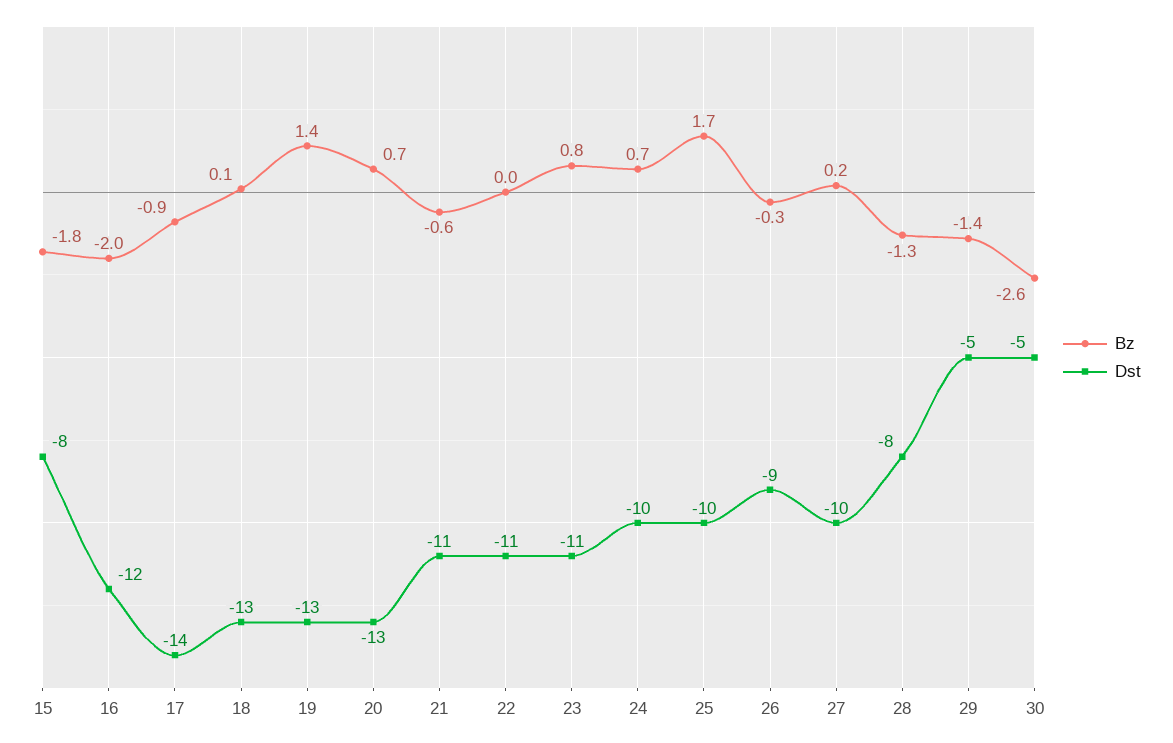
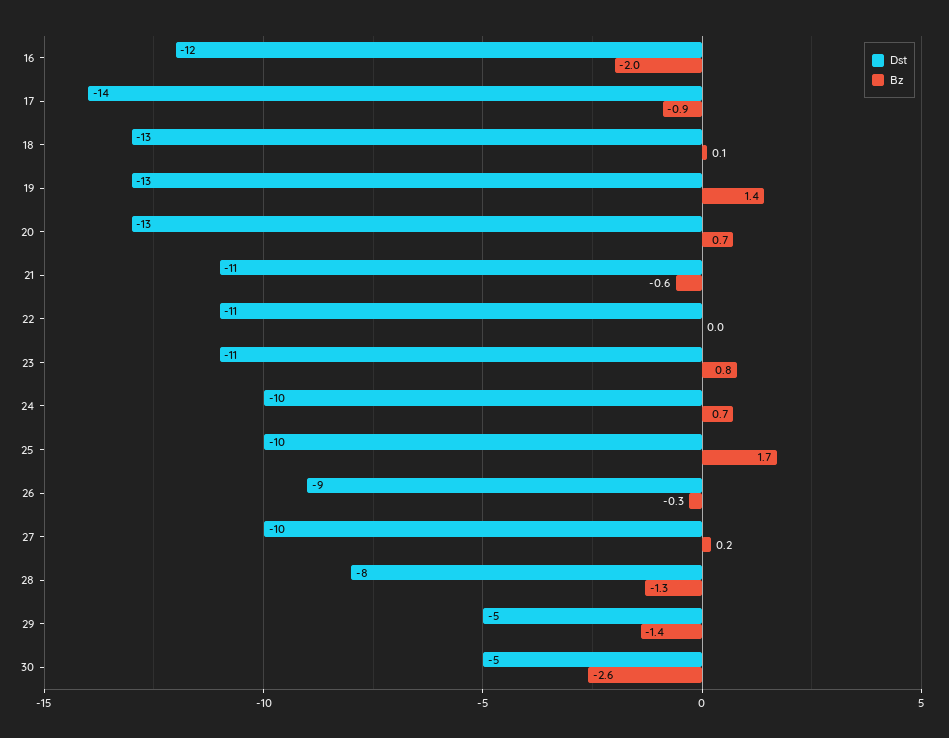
Bz, 15: -1.8 -> none
Dst, 15: -8 -> none

